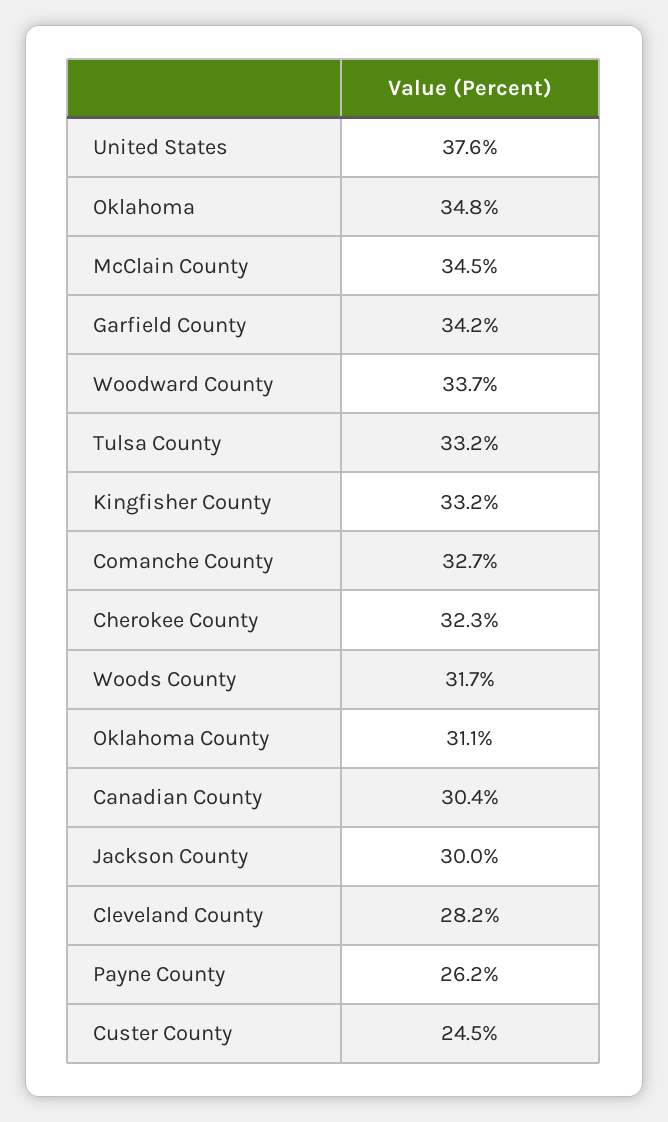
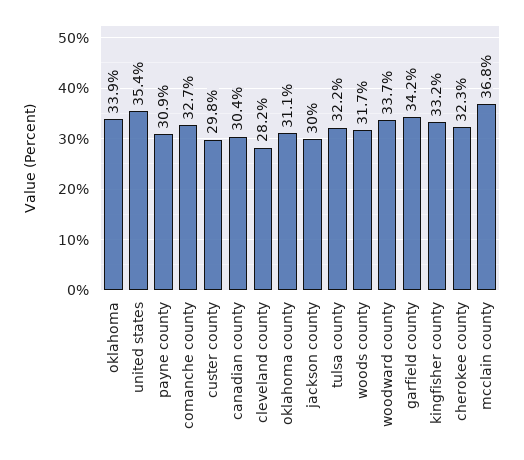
United States: 37.6 -> 35.4
Oklahoma: 34.8 -> 33.9
McClain County: 34.5 -> 36.8
Tulsa County: 33.2 -> 32.2
Payne County: 26.2 -> 30.9
Custer County: 24.5 -> 29.8

